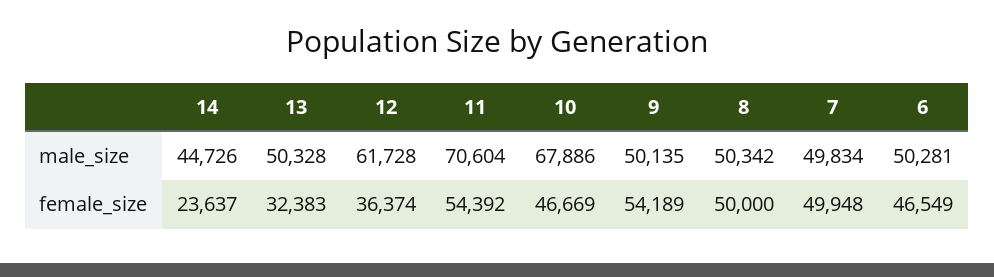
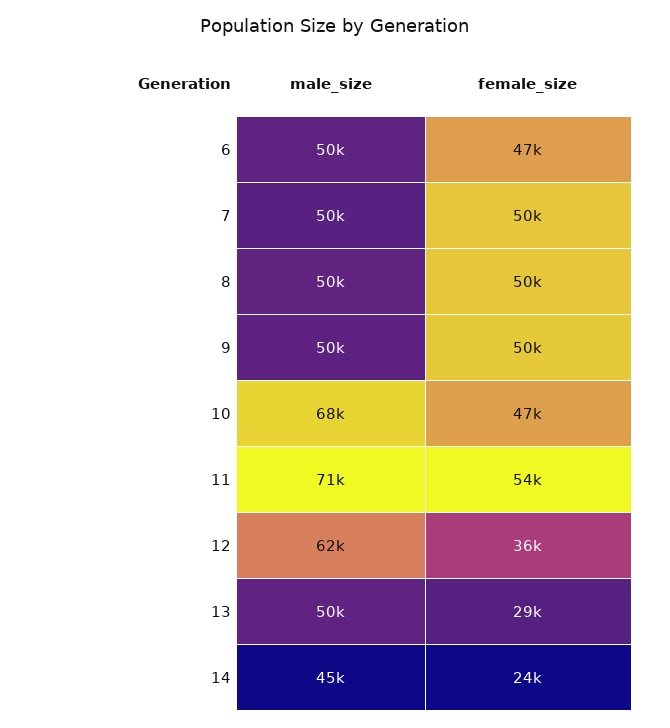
13, female_size: 32383 -> 29000
9, female_size: 54189 -> 50000

